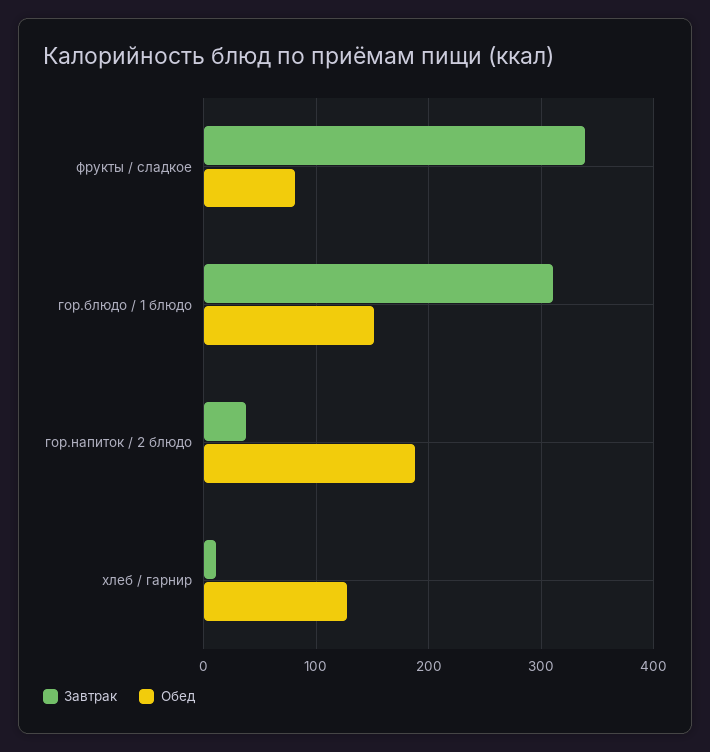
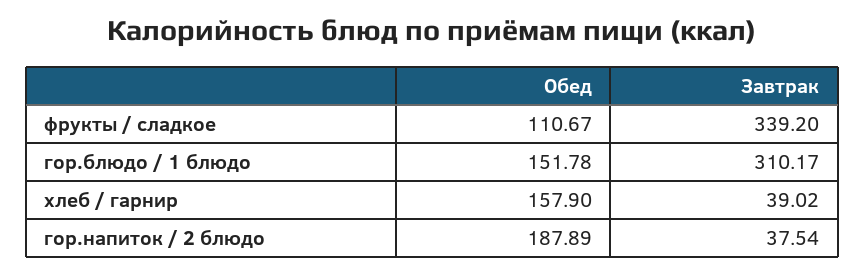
Обед, фрукты / сладкое: 80 -> 110.67
Завтрак, хлеб / гарнир: 10 -> 39.02
Обед, хлеб / гарнир: 130 -> 157.9

